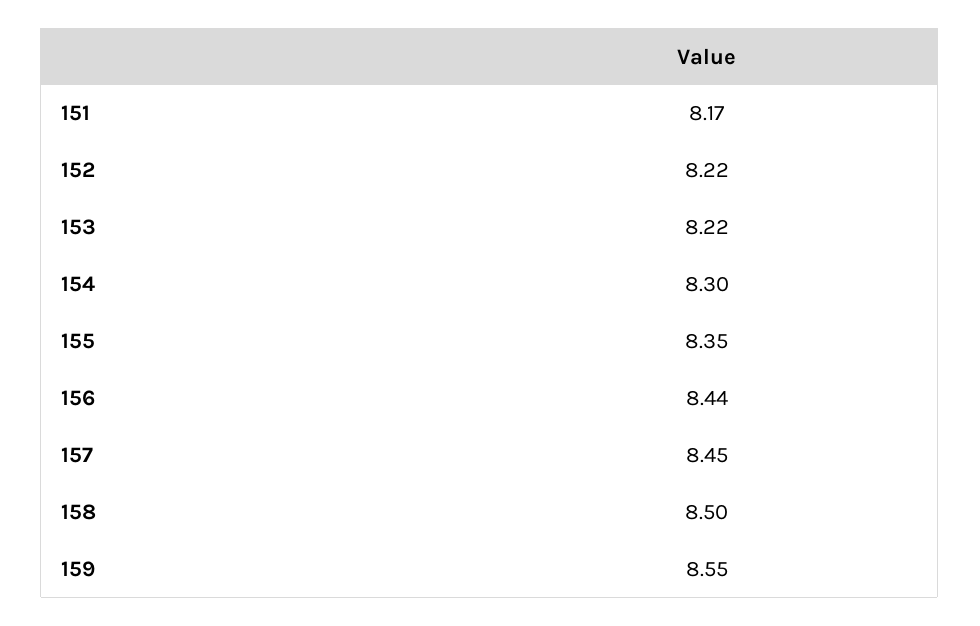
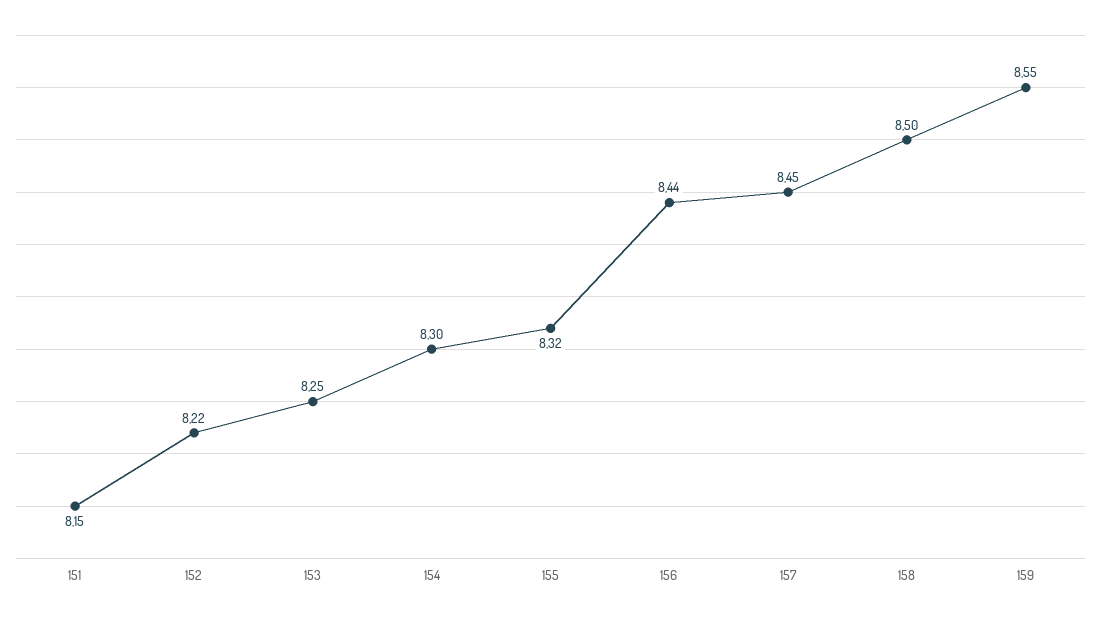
151: 8.17 -> 8.15
153: 8.22 -> 8.25
155: 8.35 -> 8.32

